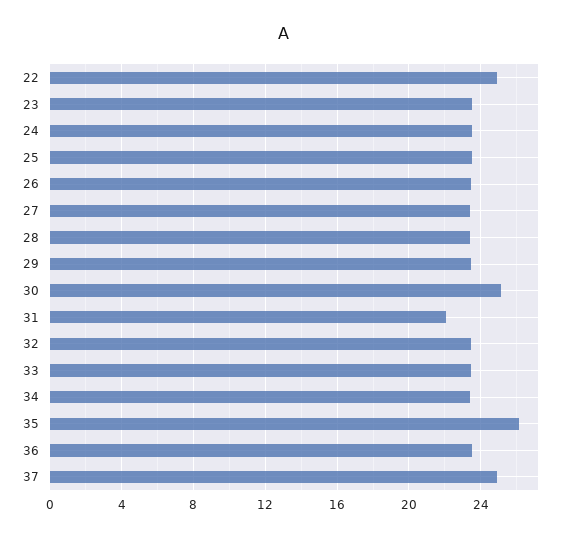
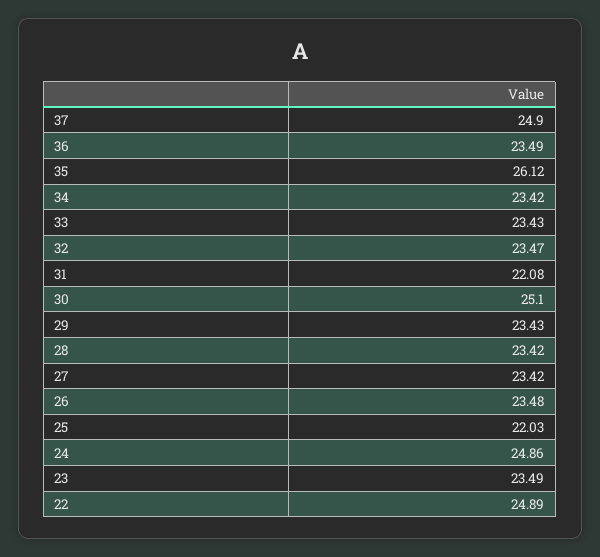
24: 23.5 -> 24.86
25: 23.5 -> 22.03

